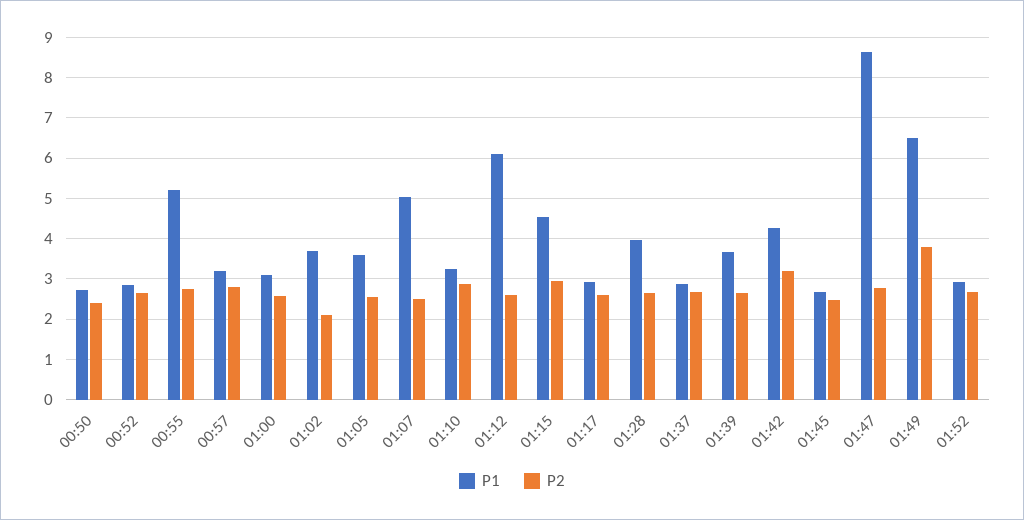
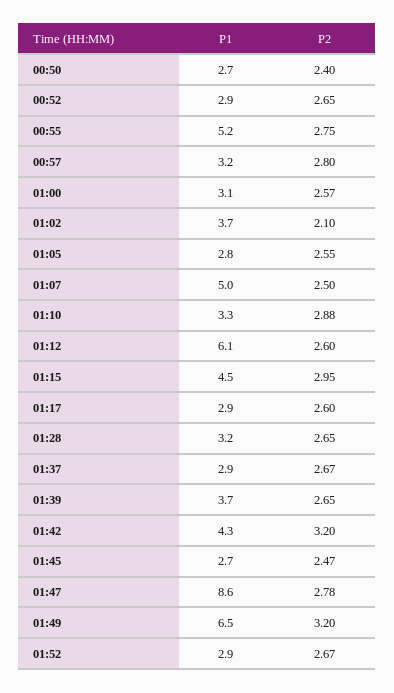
P1, 01:05: 3.6 -> 2.8
P1, 01:28: 4 -> 3.2
P2, 01:49: 3.8 -> 3.2

